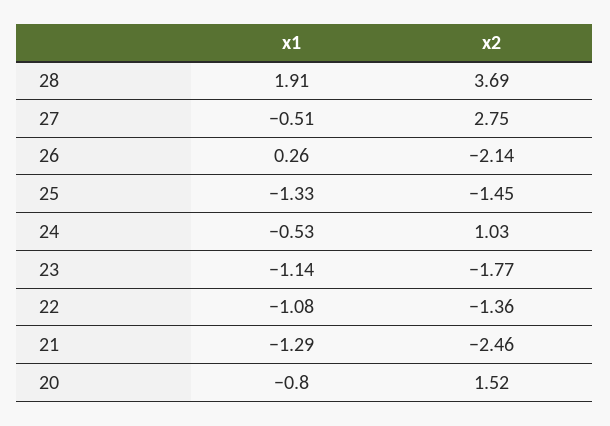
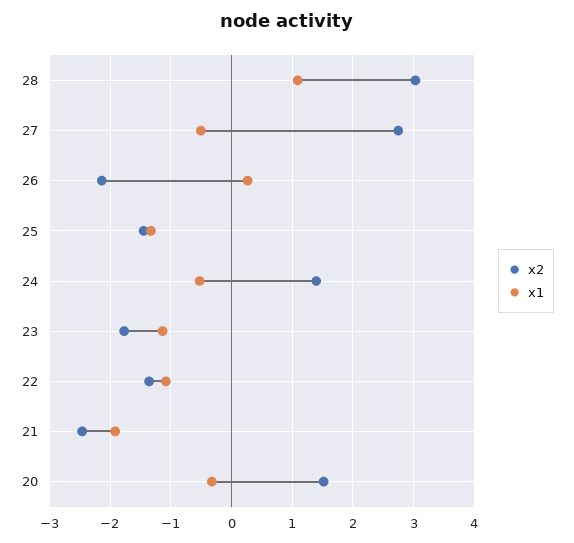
x1, 28: 1.91 -> 1.1
x2, 28: 3.69 -> 3
x2, 24: 1.03 -> 1.4
x1, 21: -1.29 -> -1.9
x1, 20: -0.8 -> -0.3

